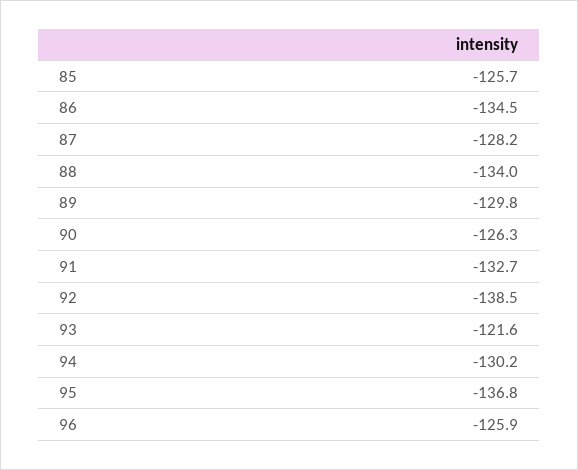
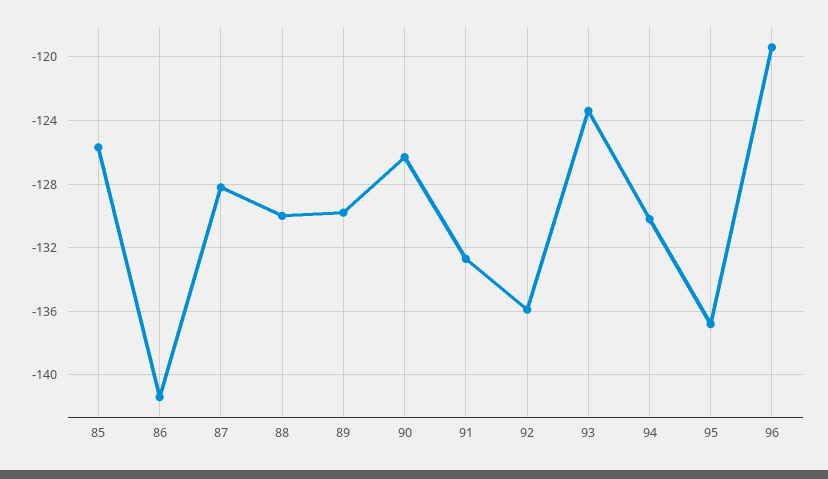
86: -134.5 -> -141.5
88: -134 -> -130
92: -138.5 -> -136
93: -121.6 -> -123.5
96: -125.9 -> -119.5

